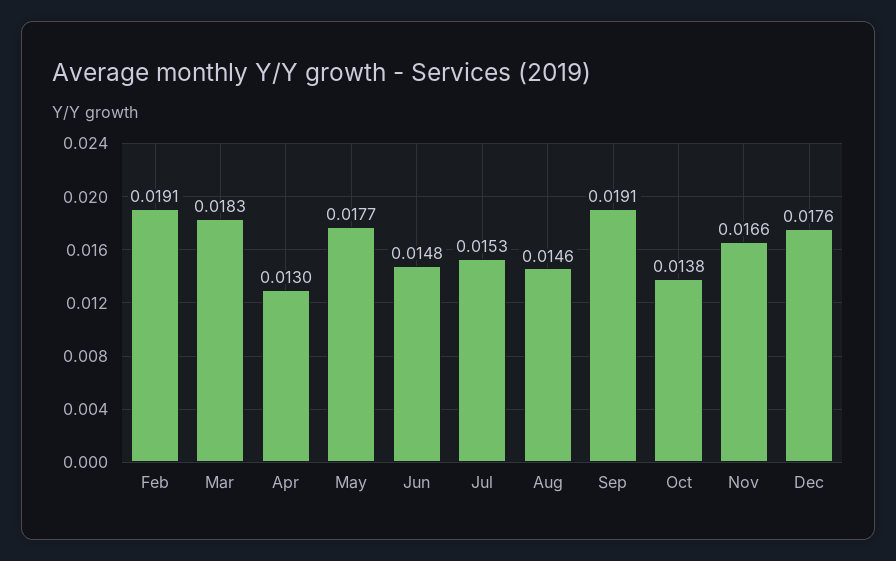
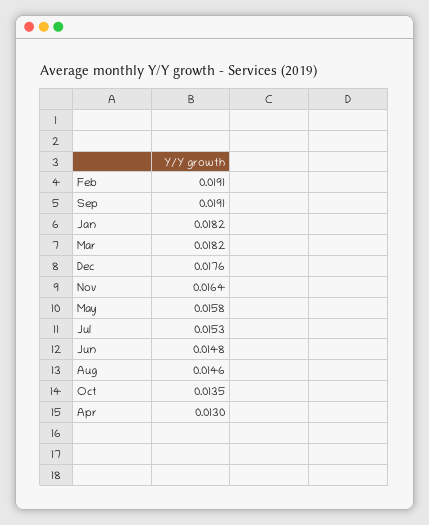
Mar: 0.0183 -> 0.0182
May: 0.0177 -> 0.0158
Oct: 0.0138 -> 0.0135
Nov: 0.0166 -> 0.0164
Jan: none -> 0.0182

